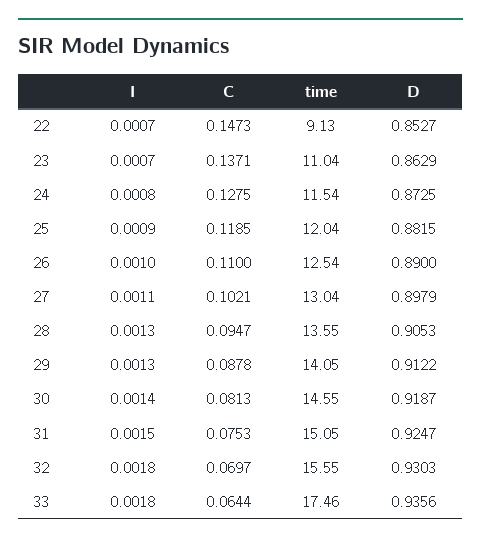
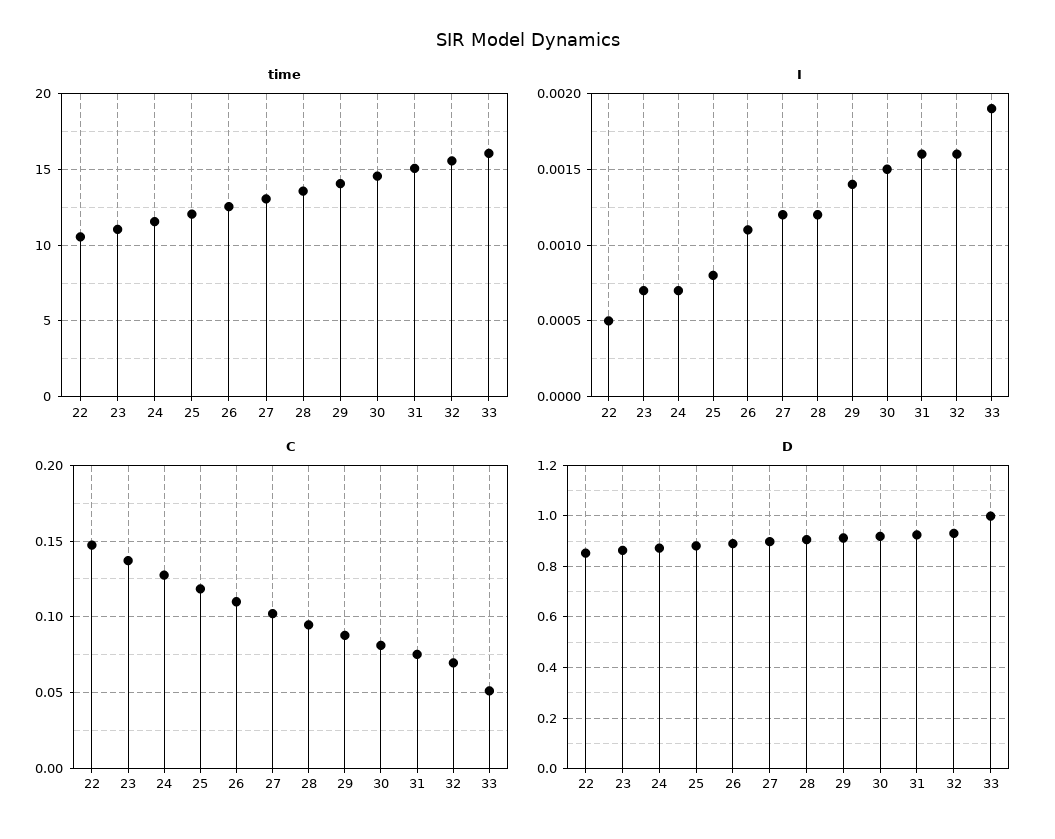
I, 22: 0.0007 -> 0.0005
time, 22: 9.13 -> 10.5
I, 24: 0.0008 -> 0.0007
I, 25: 0.0009 -> 0.0008
I, 26: 0.001 -> 0.0011
I, 27: 0.0011 -> 0.0012
I, 28: 0.0013 -> 0.0012
I, 29: 0.0013 -> 0.0014
I, 30: 0.0014 -> 0.0015
I, 31: 0.0015 -> 0.0016
I, 32: 0.0018 -> 0.0016
I, 33: 0.0018 -> 0.0019
C, 33: 0.0644 -> 0.05
time, 33: 17.46 -> 16
D, 33: 0.9356 -> 1

